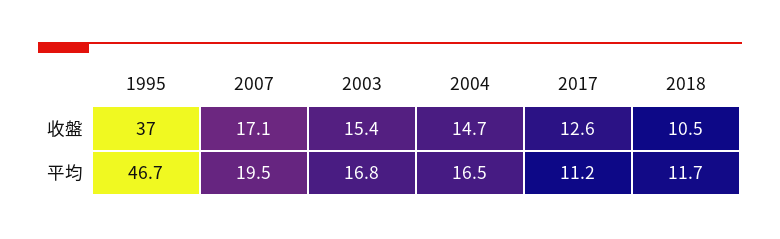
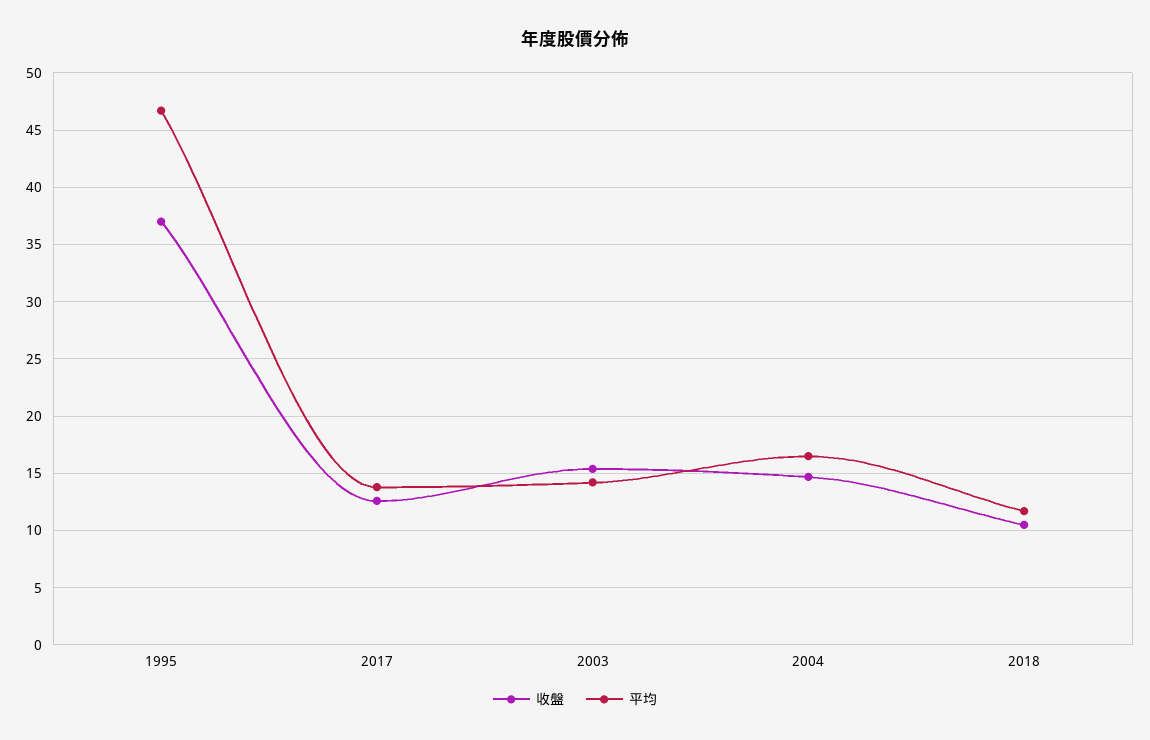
收盤, 2007: 17.1 -> none
平均, 2007: 19.5 -> none
平均, 2003: 16.8 -> 14
平均, 2017: 11.2 -> 14

